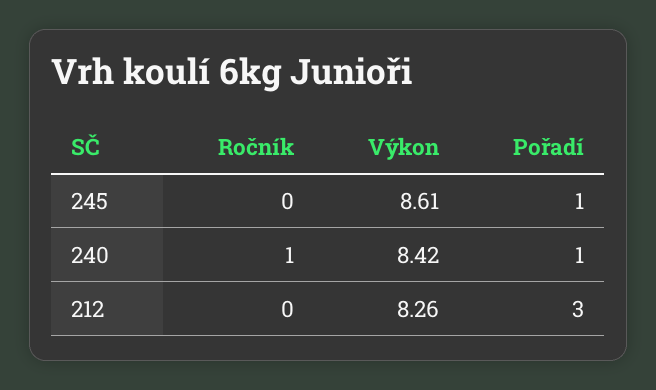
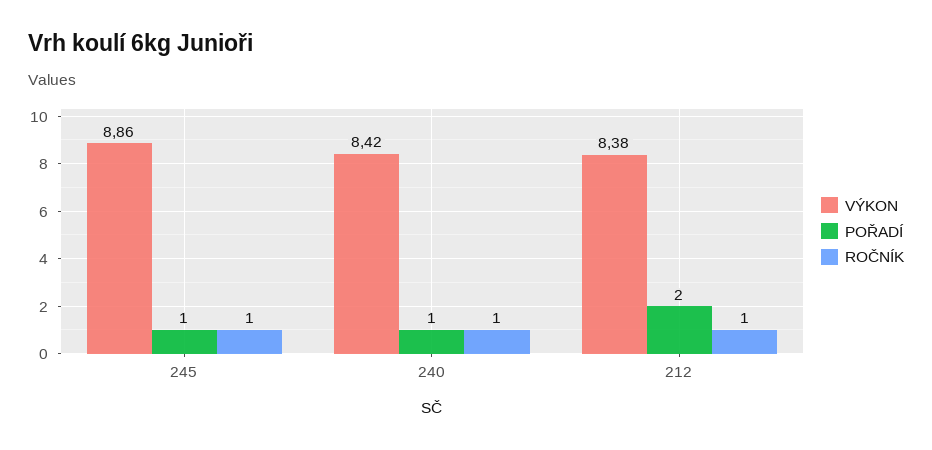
Ročník, 245: 0 -> 1
Výkon, 245: 8.61 -> 8.86
Ročník, 212: 0 -> 1
Výkon, 212: 8.26 -> 8.38
Pořadí, 212: 3 -> 2

